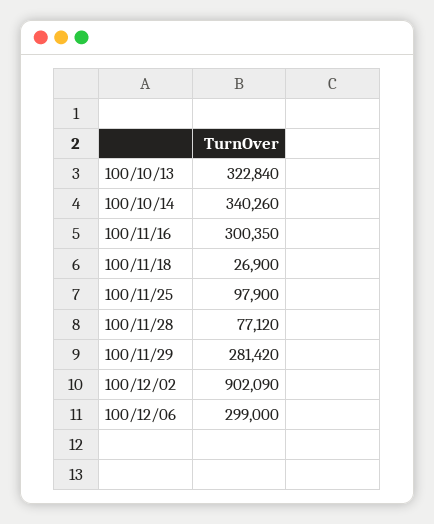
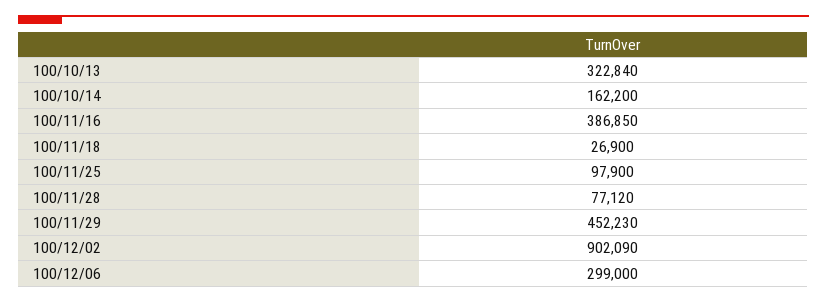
100/10/14: 340260 -> 162200
100/11/16: 300350 -> 386850
100/11/29: 281420 -> 452230

